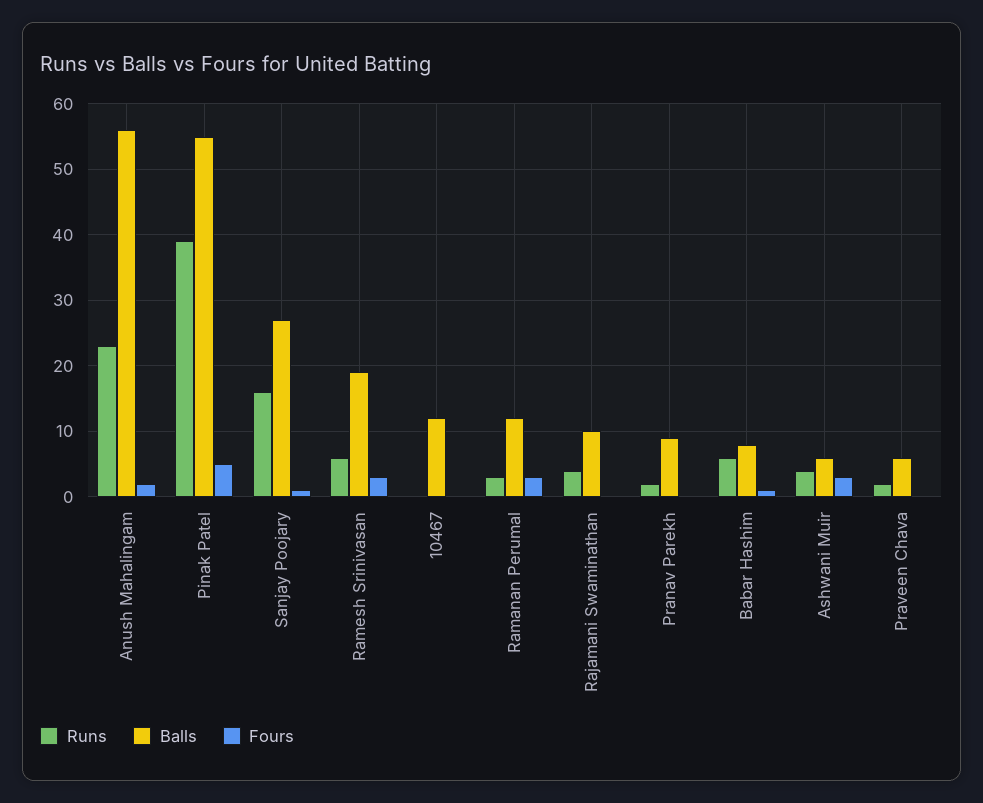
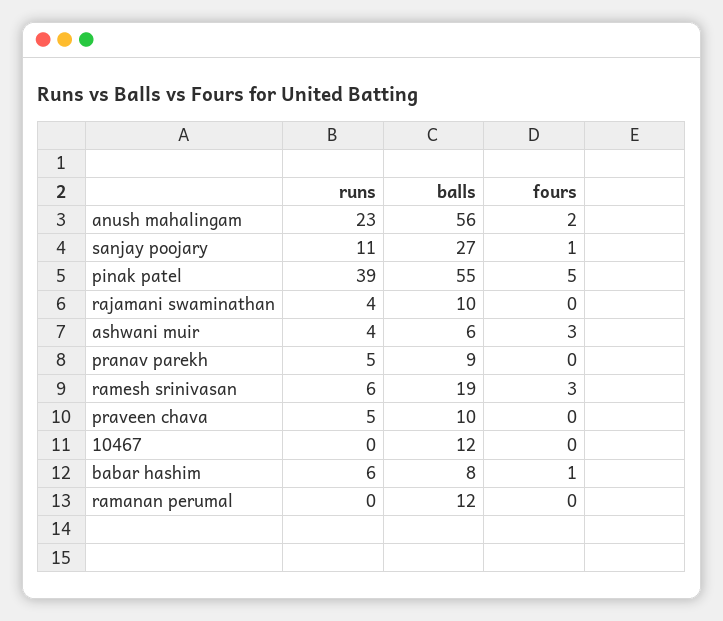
Runs, Sanjay Poojary: 16 -> 11
Runs, Ramanan Perumal: 3 -> 0
Fours, Ramanan Perumal: 3 -> 0
Runs, Pranav Parekh: 2 -> 5
Runs, Praveen Chava: 2 -> 5
Balls, Praveen Chava: 6 -> 10

